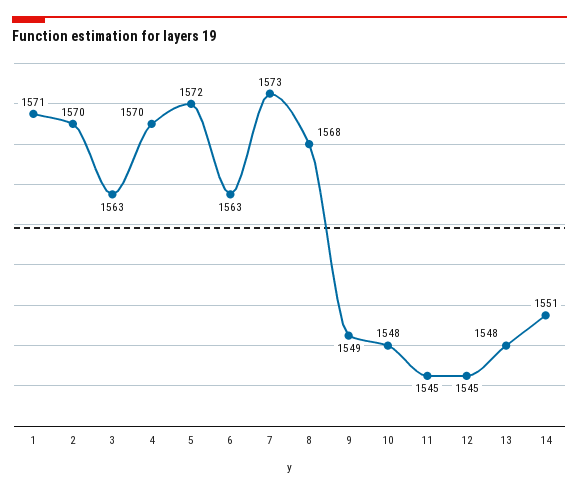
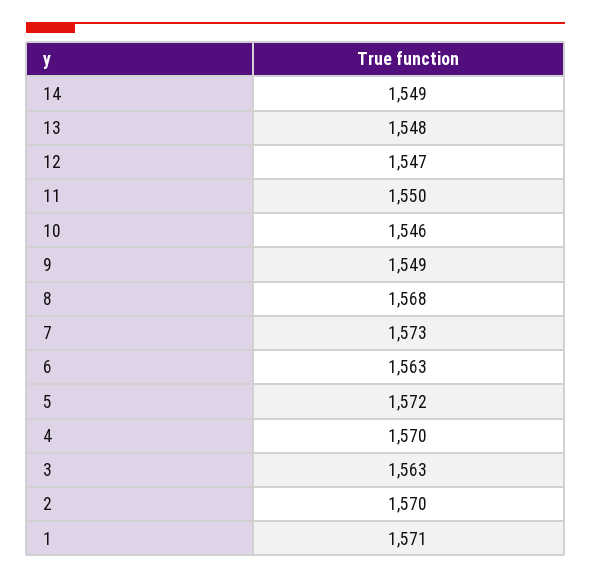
10: 1548 -> 1546
11: 1545 -> 1550
12: 1545 -> 1547
14: 1551 -> 1549

